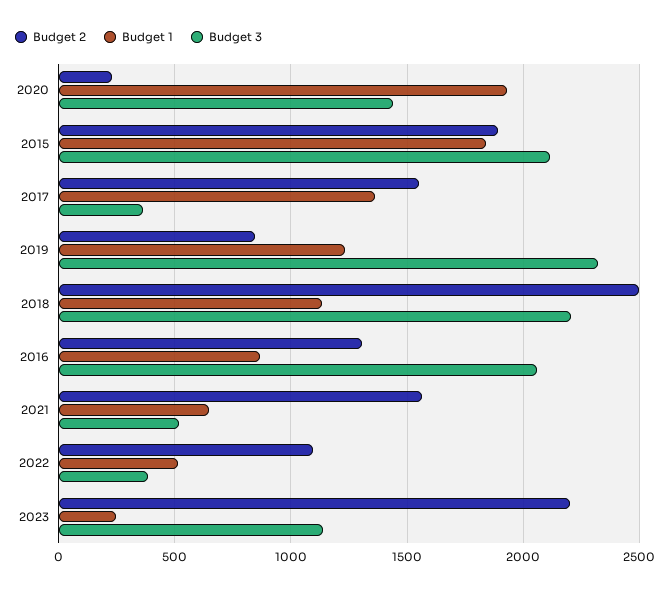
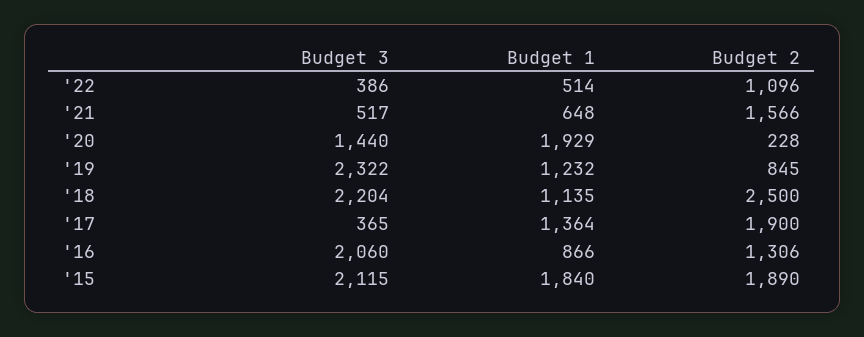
Budget 2, 2017: 1550 -> 1900
Budget 2, 2023: 2200 -> none
Budget 1, 2023: 250 -> none
Budget 3, 2023: 1150 -> none

